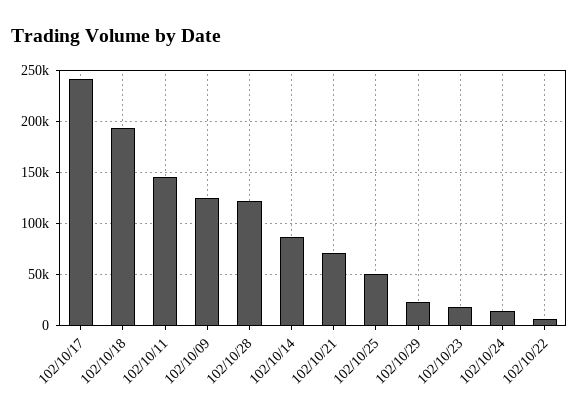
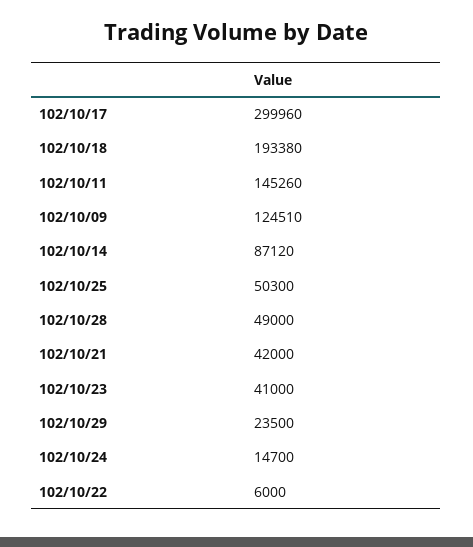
102/10/17: 240000 -> 299960
102/10/28: 120000 -> 49000
102/10/21: 70000 -> 42000
102/10/23: 20000 -> 41000

